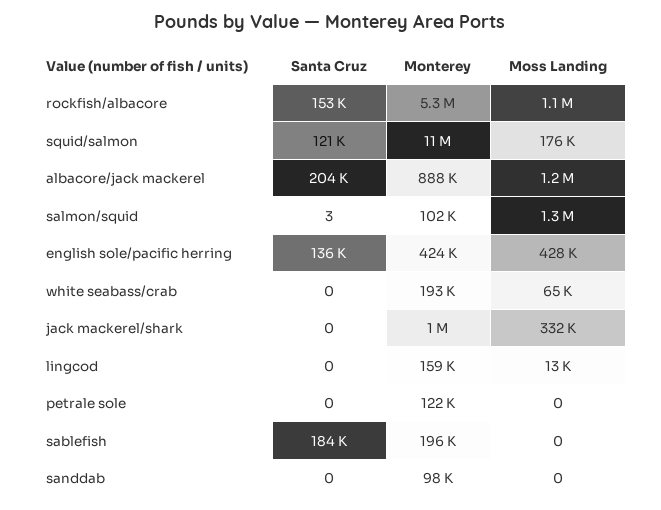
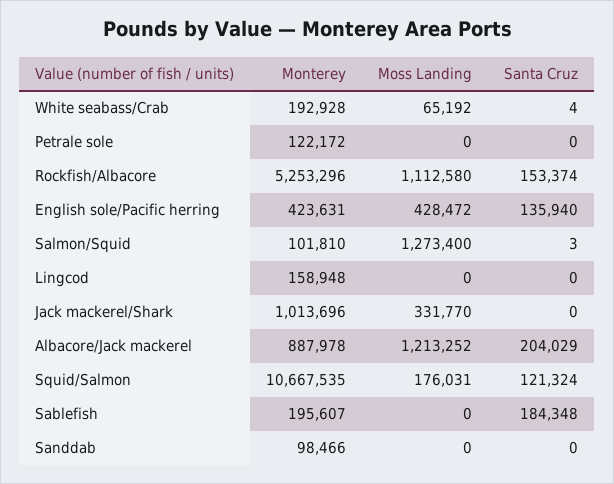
Santa Cruz, white seabass/crab: 0 -> 4
Moss Landing, lingcod: 13000 -> 0

